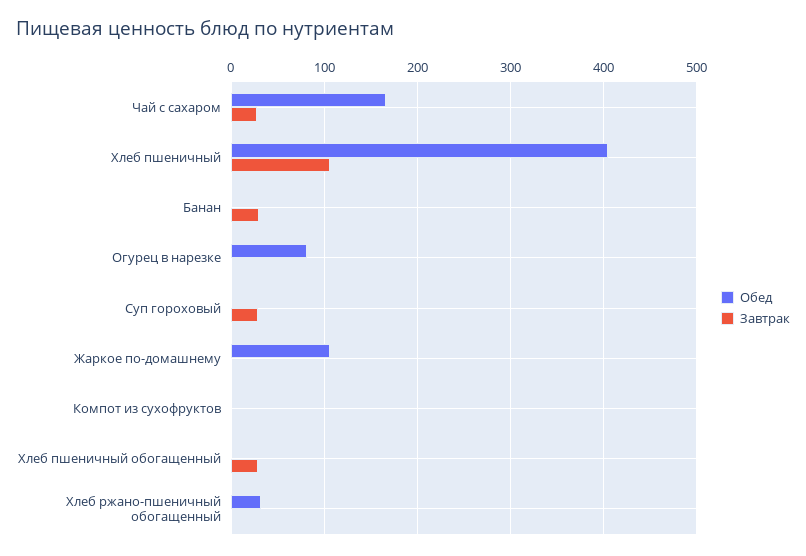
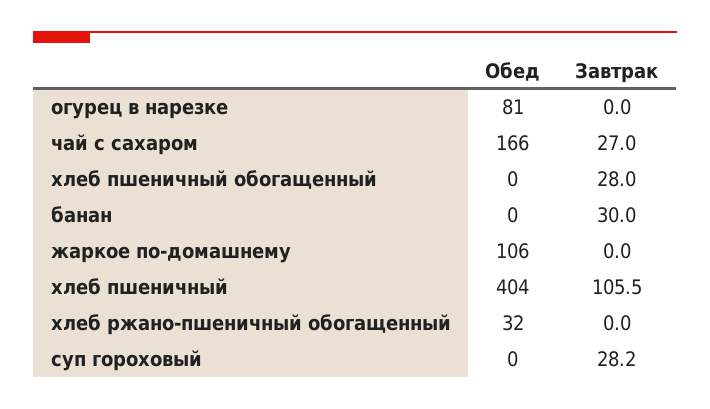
Обед, Компот из сухофруктов: 0 -> none
Завтрак, Компот из сухофруктов: 0 -> none

